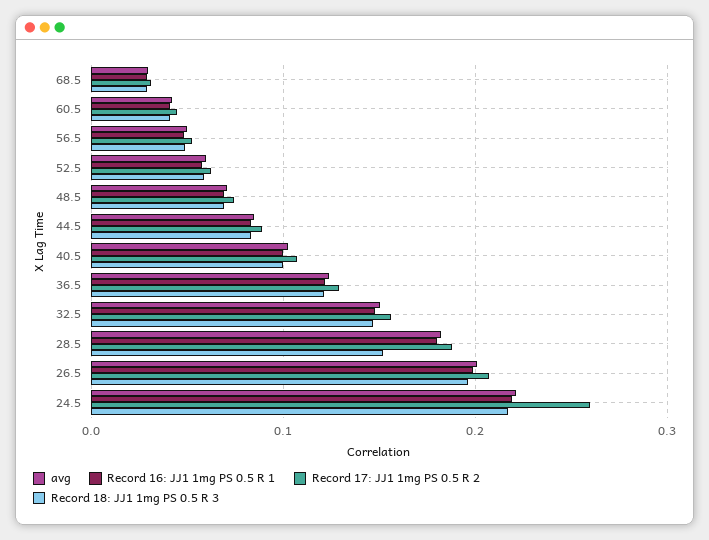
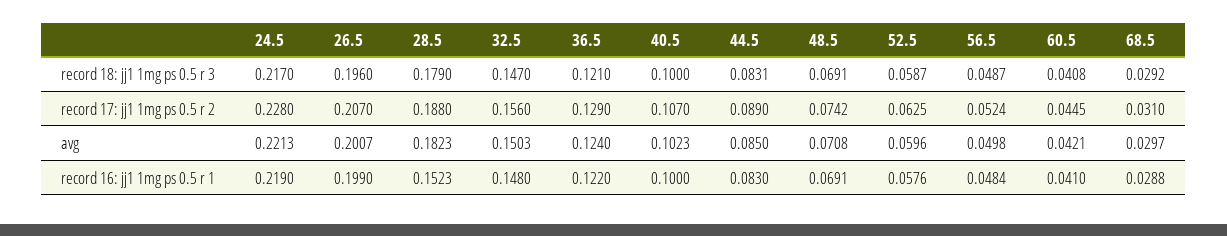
Record 16: JJ1 1mg PS 0.5 R 1, 28.5: 0.18 -> 0.1523
Record 18: JJ1 1mg PS 0.5 R 3, 28.5: 0.15 -> 0.179
Record 17: JJ1 1mg PS 0.5 R 2, 24.5: 0.26 -> 0.228

